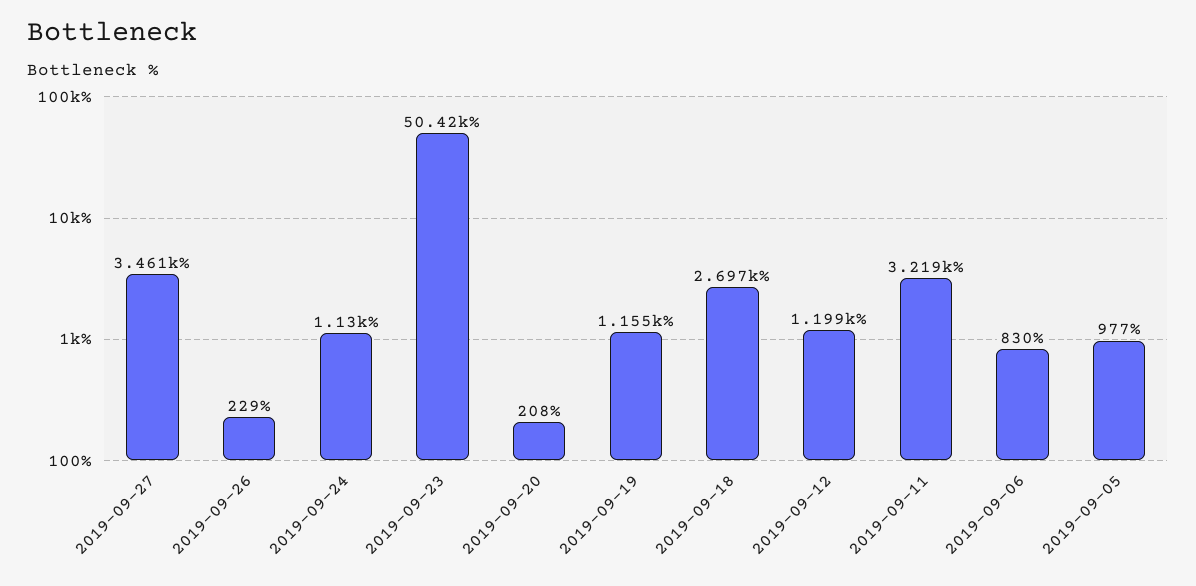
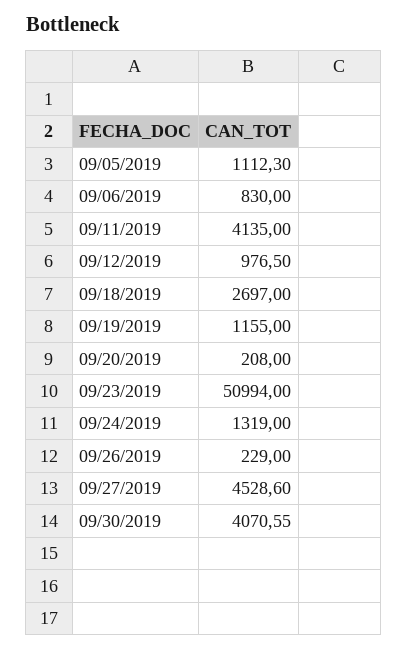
2019-09-27: 3461 -> 4528.6
2019-09-24: 1130 -> 1319
2019-09-23: 50420 -> 50994
2019-09-12: 1199 -> 976.5
2019-09-11: 3219 -> 4135
2019-09-05: 977 -> 1112.3
09/30/2019: none -> 4070.55

